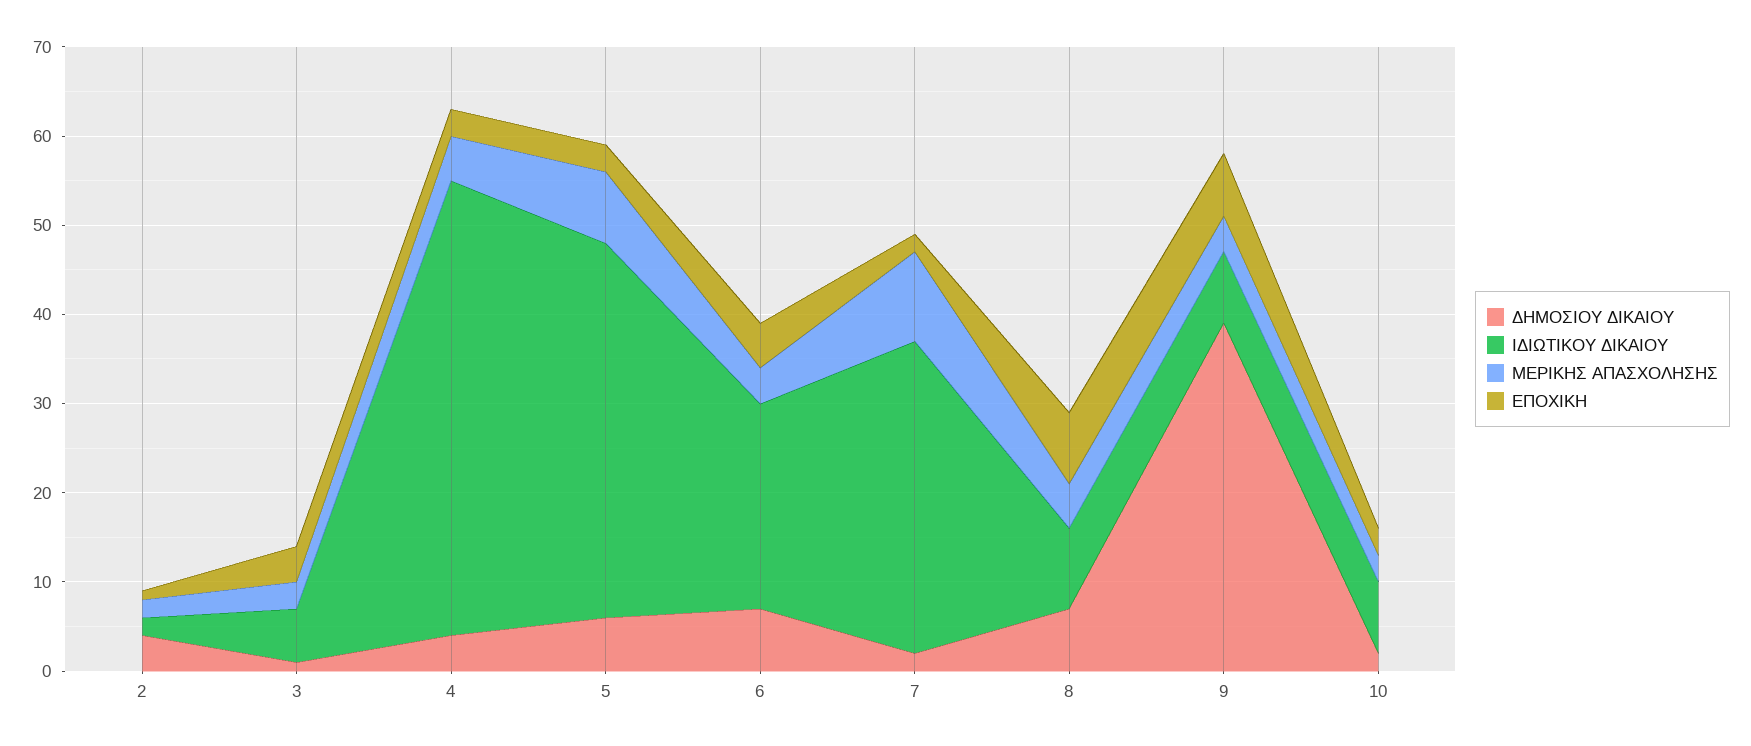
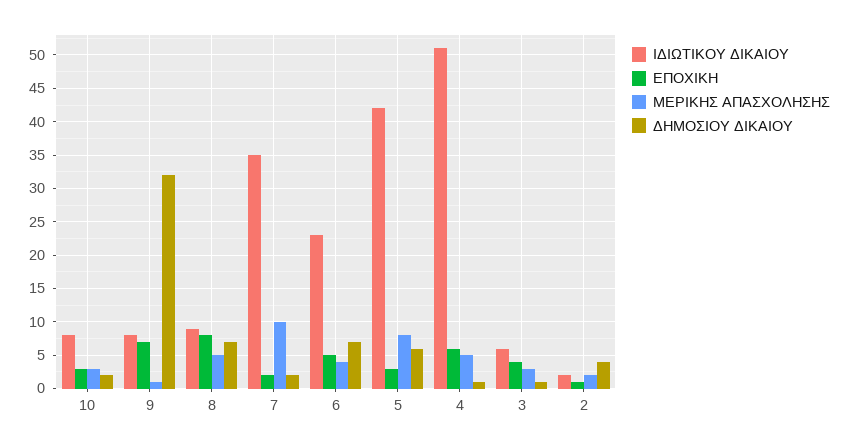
ΔΗΜΟΣΙΟΥ ΔΙΚΑΙΟΥ, 4: 4 -> 1
ΕΠΟΧΙΚΗ, 4: 3 -> 6
ΔΗΜΟΣΙΟΥ ΔΙΚΑΙΟΥ, 9: 39 -> 32
ΜΕΡΙΚΗΣ ΑΠΑΣΧΟΛΗΣΗΣ, 9: 4 -> 1

